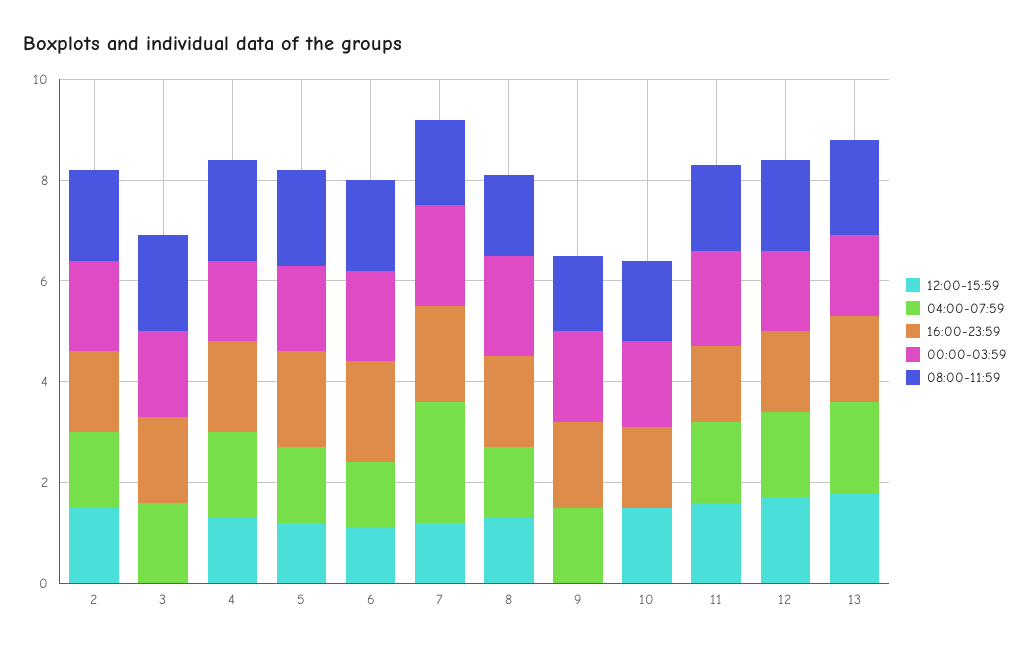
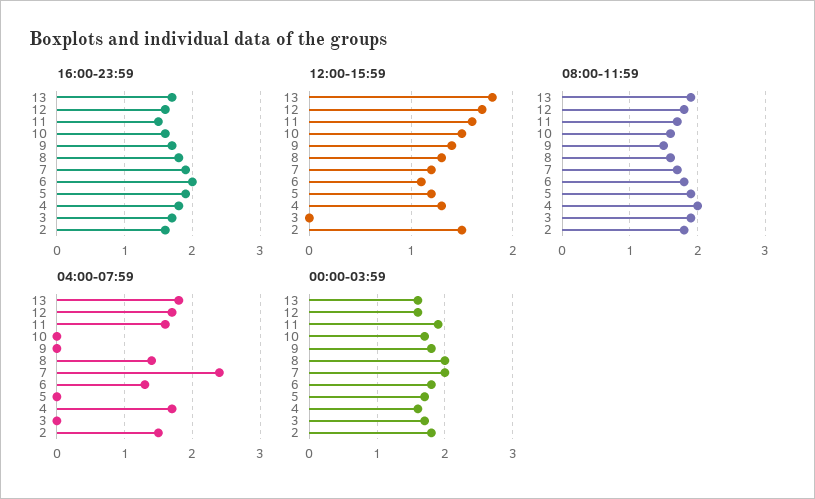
04:00-07:59, 3: 1.5 -> 0
04:00-07:59, 5: 1.5 -> 0
12:00-15:59, 9: 0 -> 1.4
04:00-07:59, 9: 1.5 -> 0

